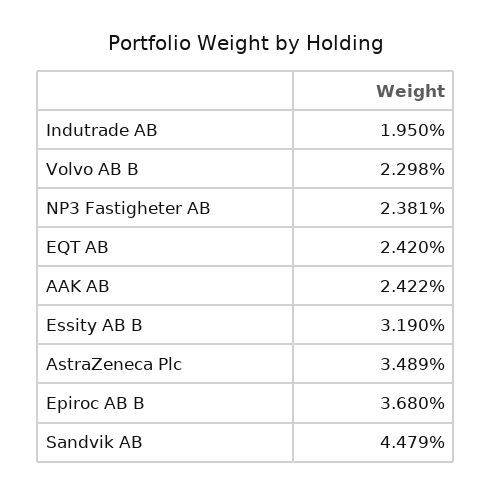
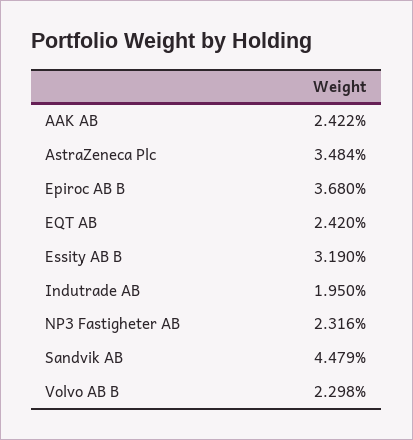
NP3 Fastigheter AB: 2.381 -> 2.316
AstraZeneca Plc: 3.489 -> 3.484

